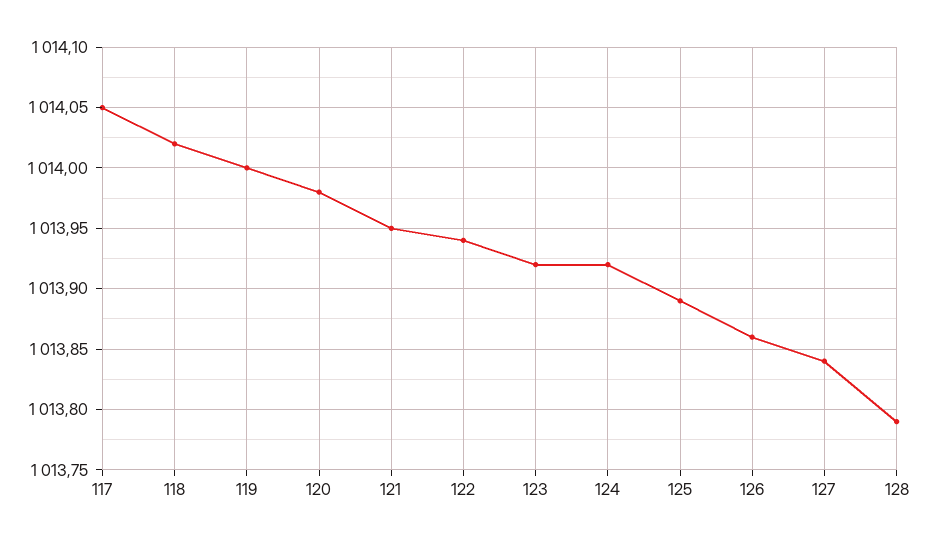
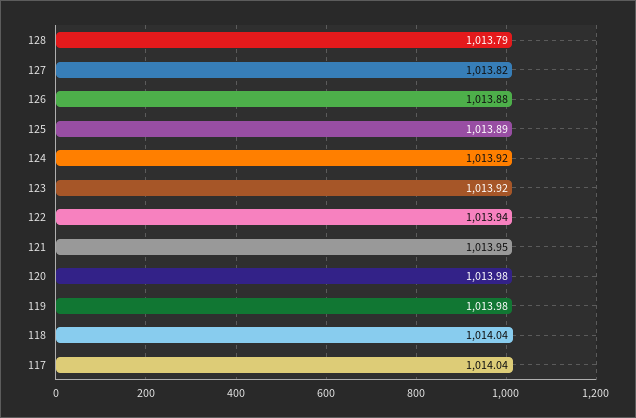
117: 1014.05 -> 1014.04
118: 1014.02 -> 1014.04
119: 1014 -> 1013.98
126: 1013.86 -> 1013.88
127: 1013.84 -> 1013.82

